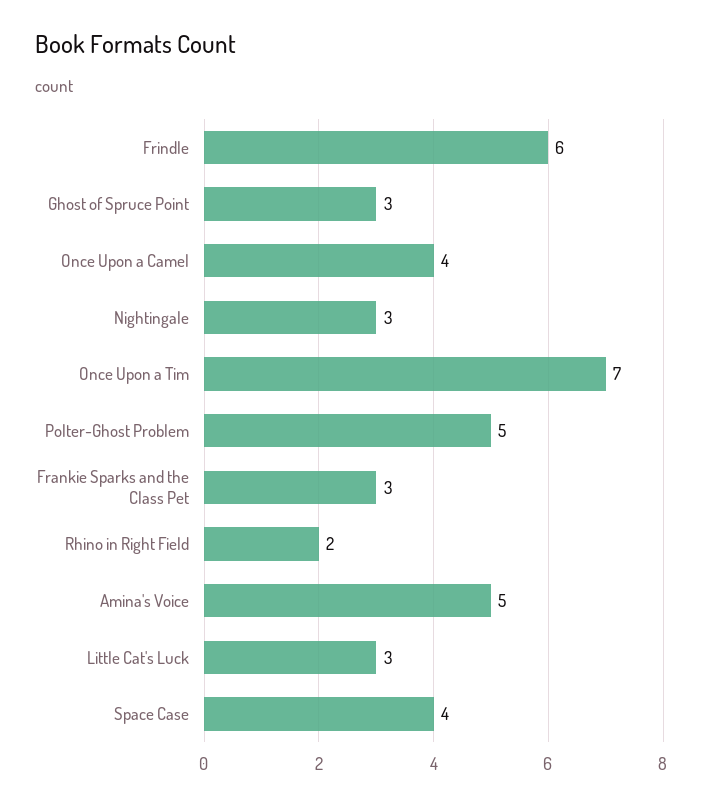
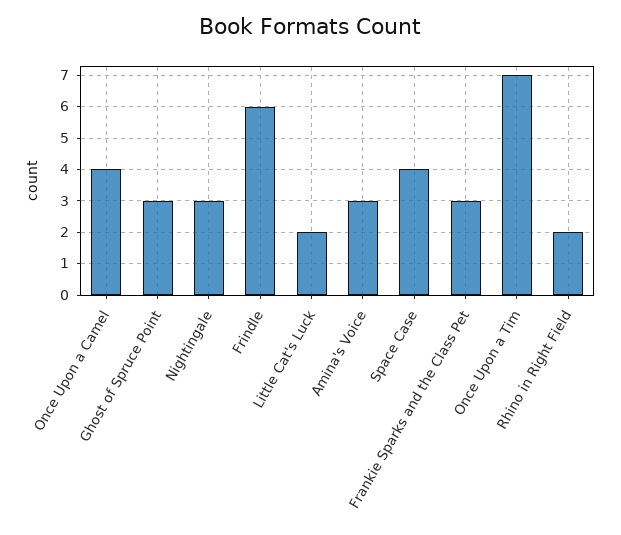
Polter-Ghost Problem: 5 -> none
Amina's Voice: 5 -> 3
Little Cat's Luck: 3 -> 2

